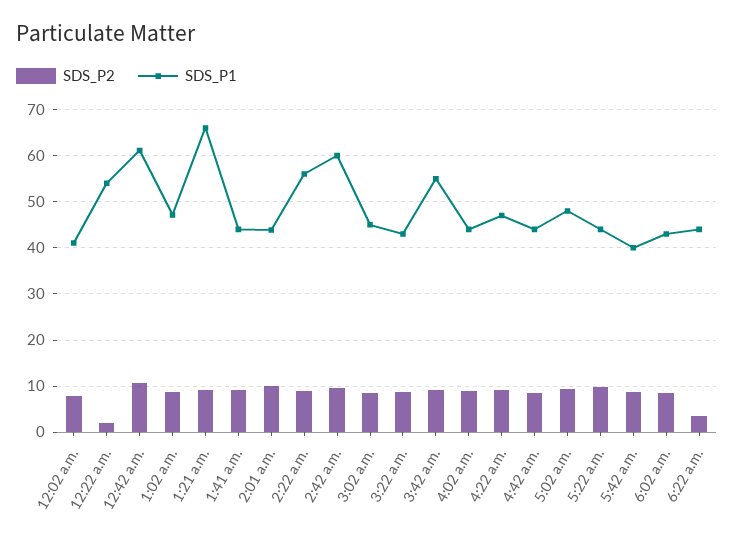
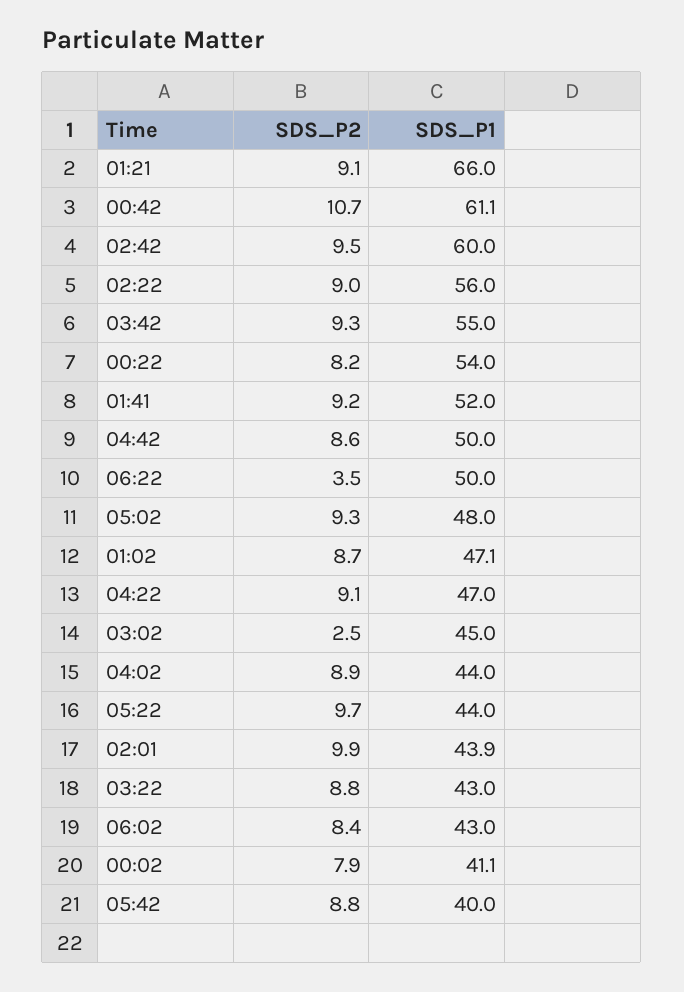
SDS_P2, 12:22 a.m.: 2 -> 8.2
SDS_P1, 1:41 a.m.: 44 -> 52
SDS_P2, 3:02 a.m.: 8 -> 2.5
SDS_P1, 4:42 a.m.: 44 -> 50
SDS_P1, 6:22 a.m.: 44 -> 50

